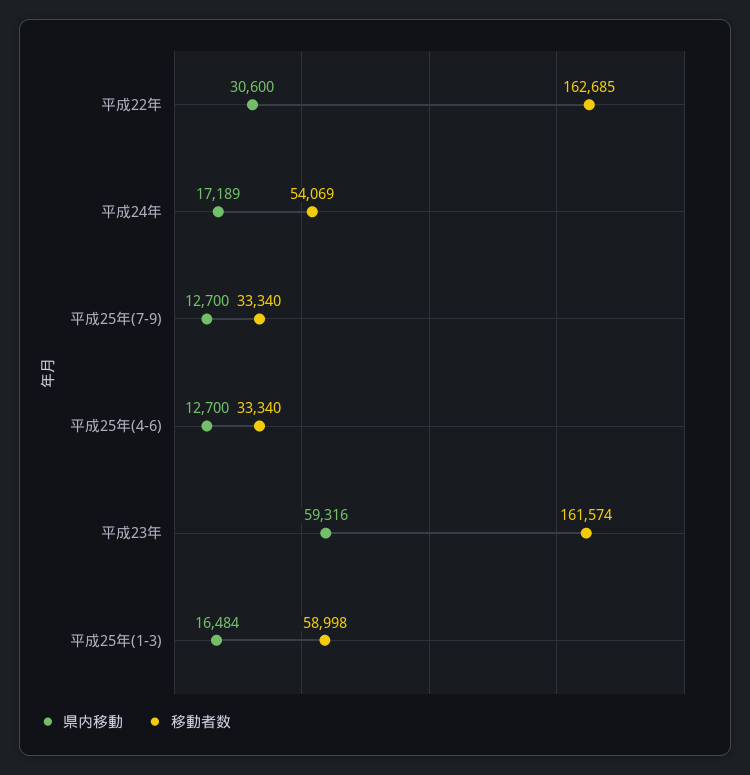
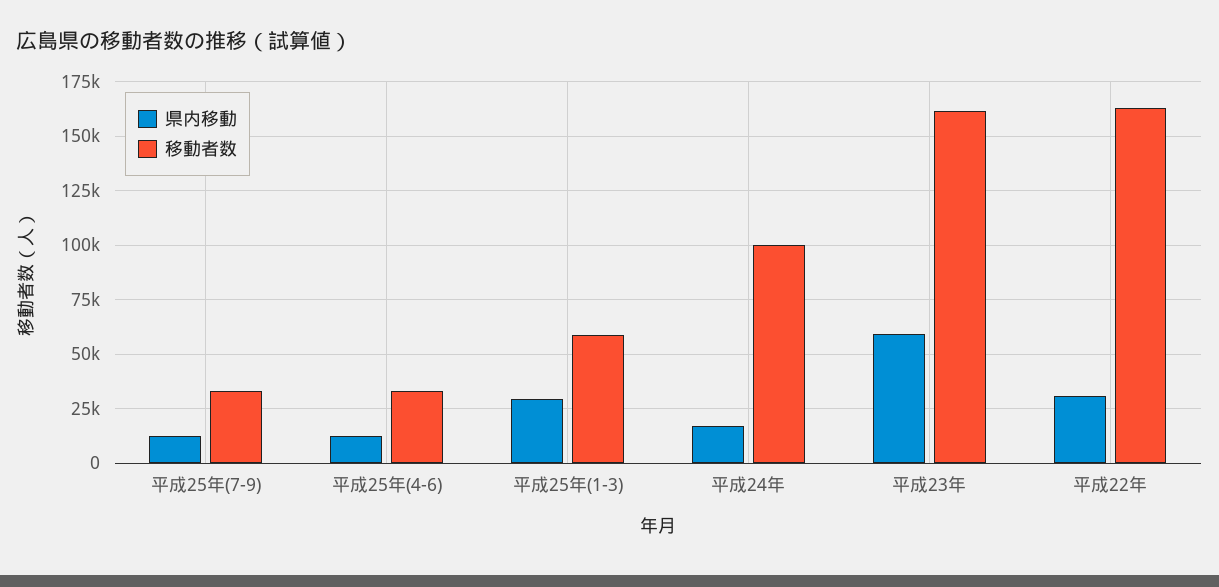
移動者数, 平成24年: 54069 -> 100000
県内移動, 平成25年(1-3): 16484 -> 30000

